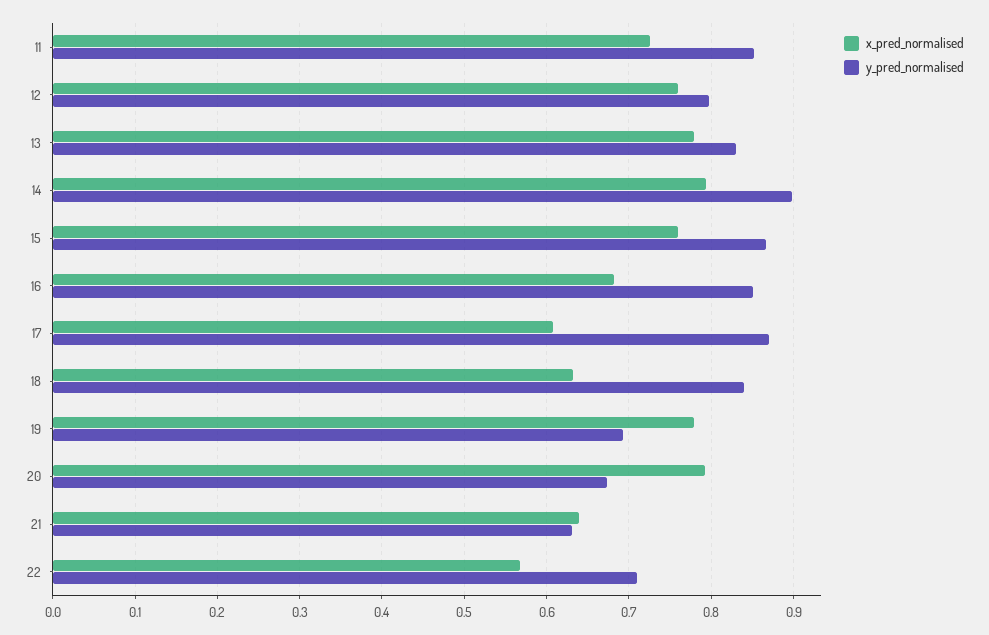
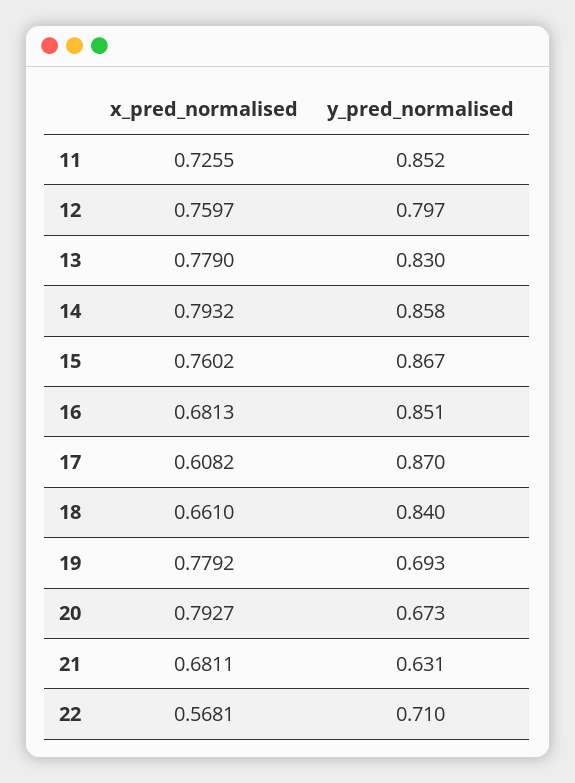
y_pred_normalised, 14: 0.9 -> 0.858
x_pred_normalised, 18: 0.63 -> 0.661
x_pred_normalised, 21: 0.64 -> 0.6811

